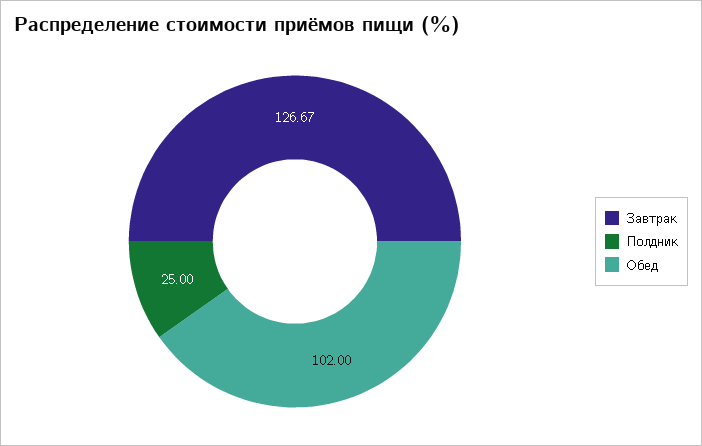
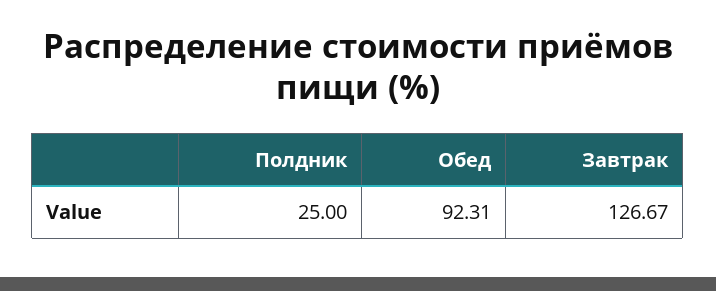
Обед: 102 -> 92.31

